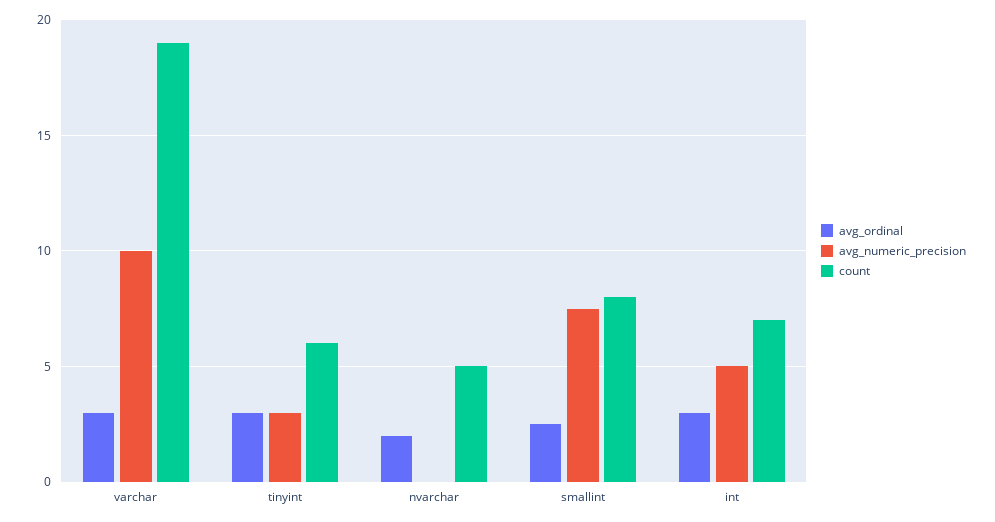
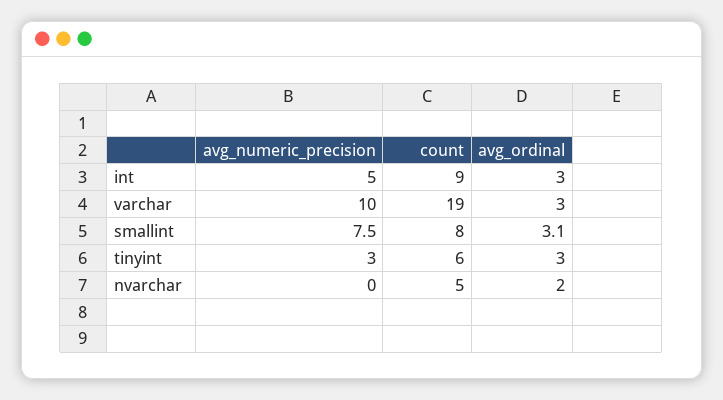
avg_ordinal, smallint: 2.5 -> 3.1
count, int: 7 -> 9

